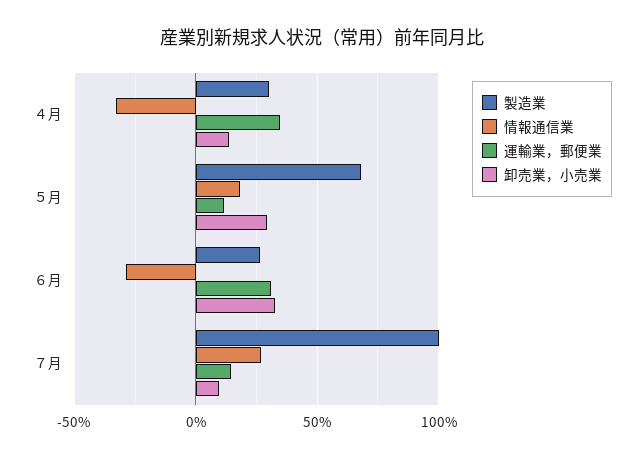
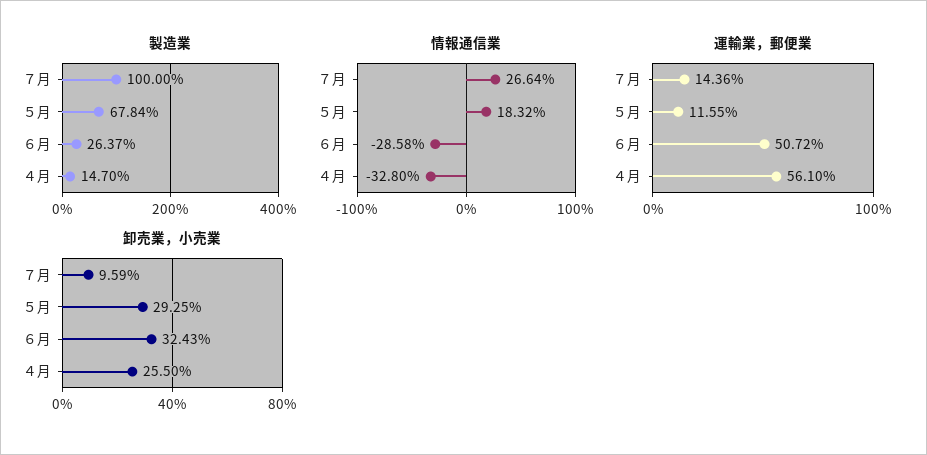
製造業, ４月: 30 -> 14.7
運輸業，郵便業, ４月: 35 -> 56.1
卸売業，小売業, ４月: 15 -> 25.5
運輸業，郵便業, ６月: 30 -> 50.72

